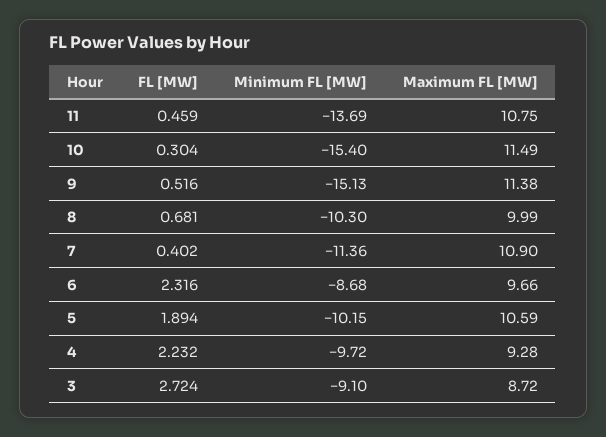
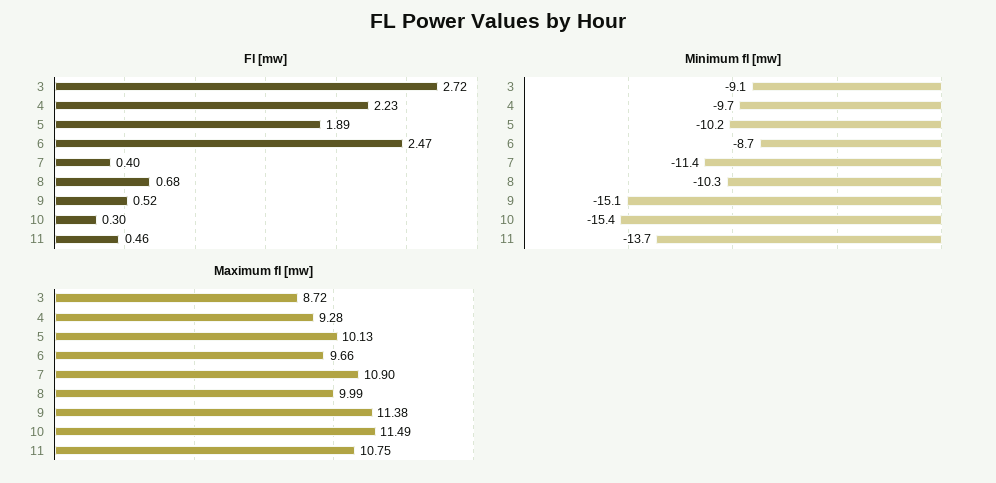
FL [MW], 6: 2.316 -> 2.47
Maximum FL [MW], 5: 10.59 -> 10.13

